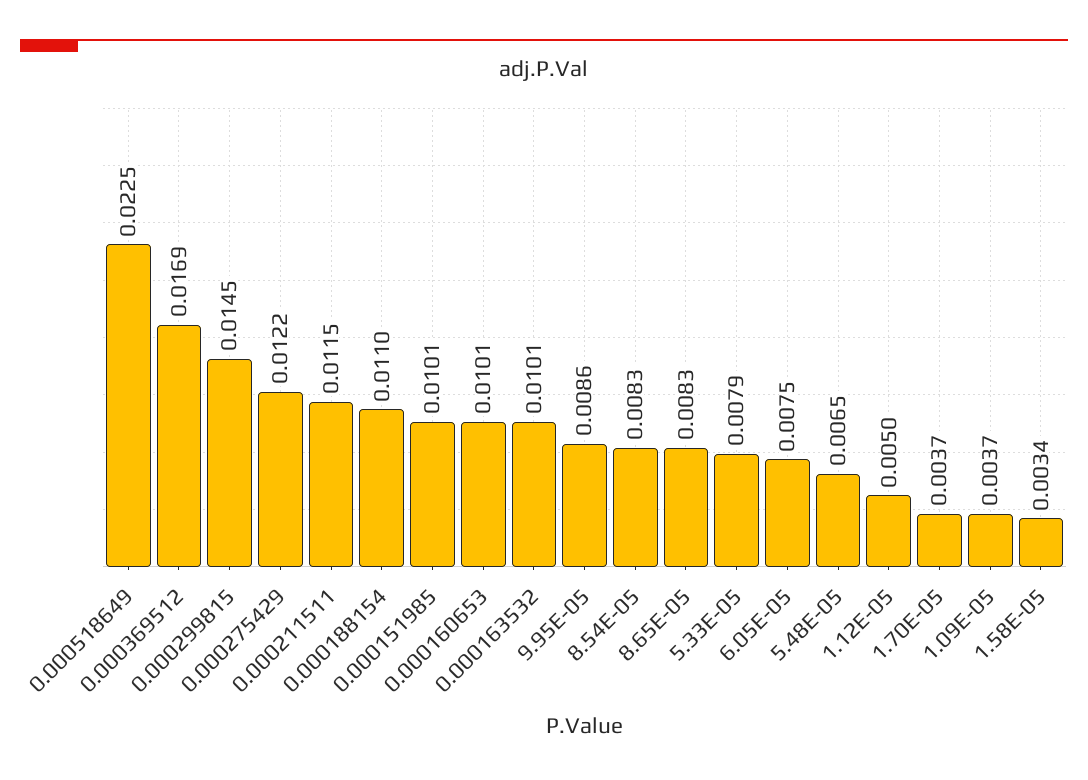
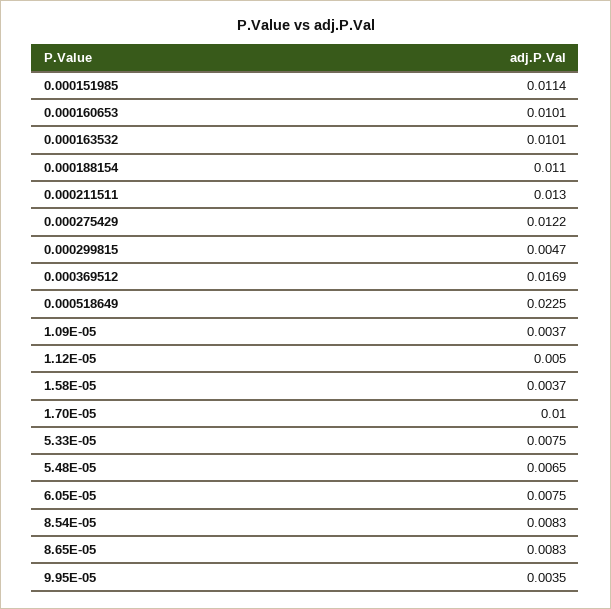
0.000299815: 0.0145 -> 0.0047
0.000211511: 0.0115 -> 0.013
0.000151985: 0.0101 -> 0.0114
9.95E-05: 0.0086 -> 0.0035
5.33E-05: 0.0079 -> 0.0075
1.70E-05: 0.0037 -> 0.01
1.58E-05: 0.0034 -> 0.0037

